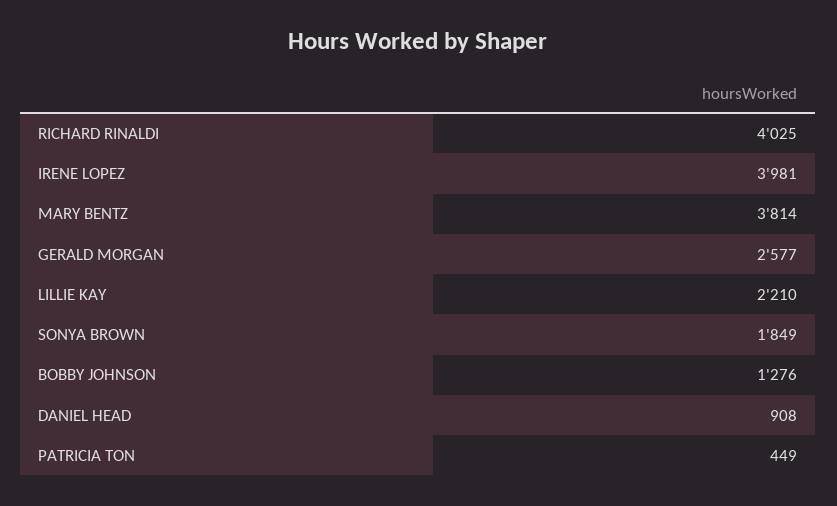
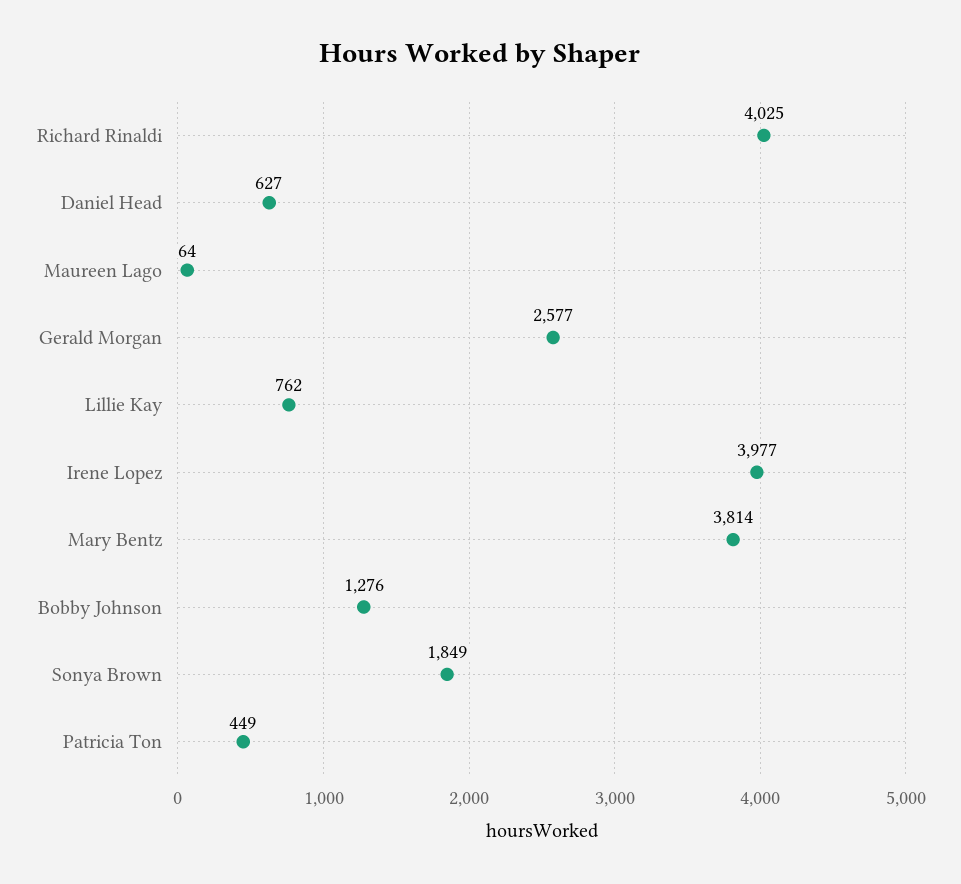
IRENE LOPEZ: 3981 -> 3977
LILLIE KAY: 2210 -> 762
DANIEL HEAD: 908 -> 627
Maureen Lago: none -> 64

